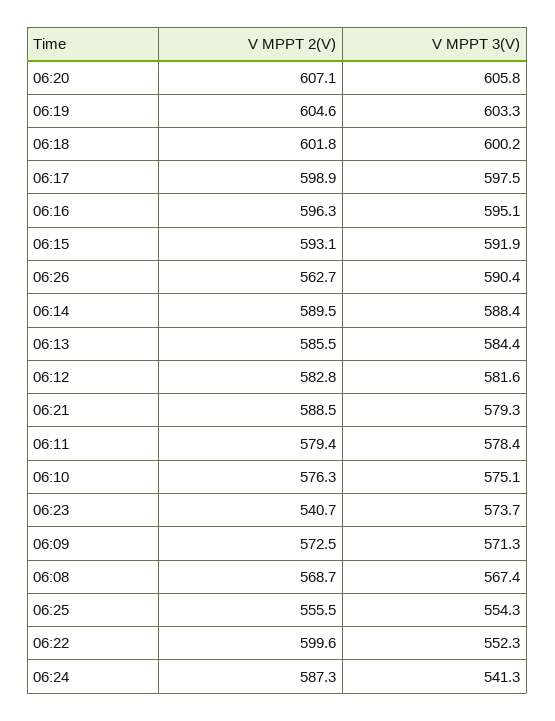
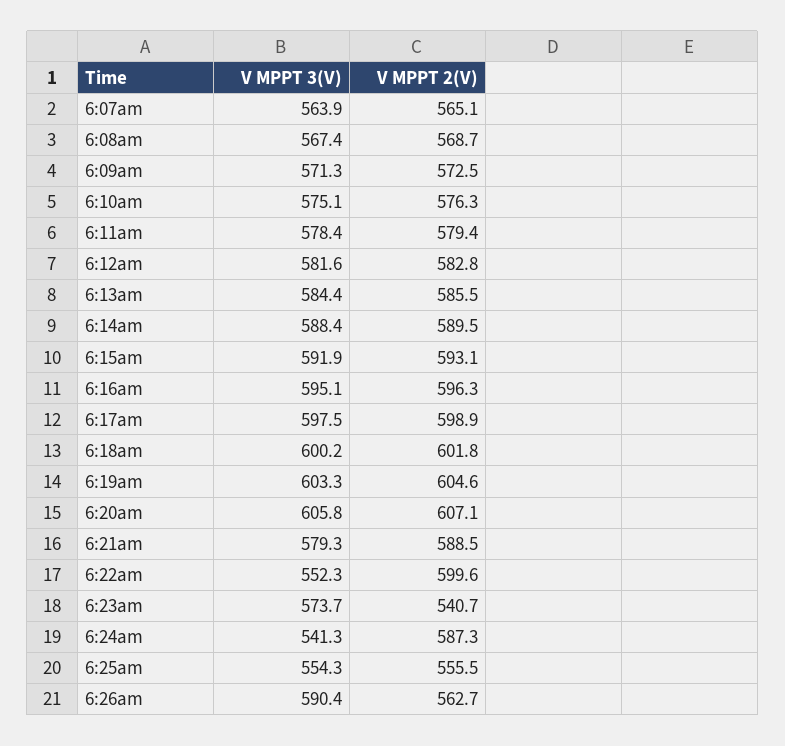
V MPPT 3(V), 6:07am: none -> 563.9
V MPPT 2(V), 6:07am: none -> 565.1

